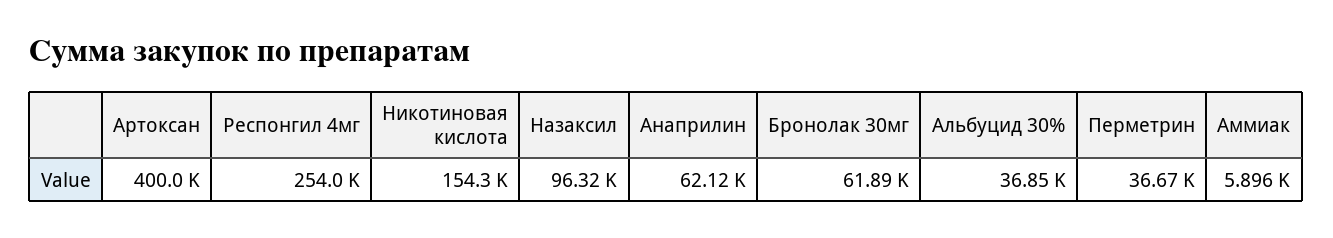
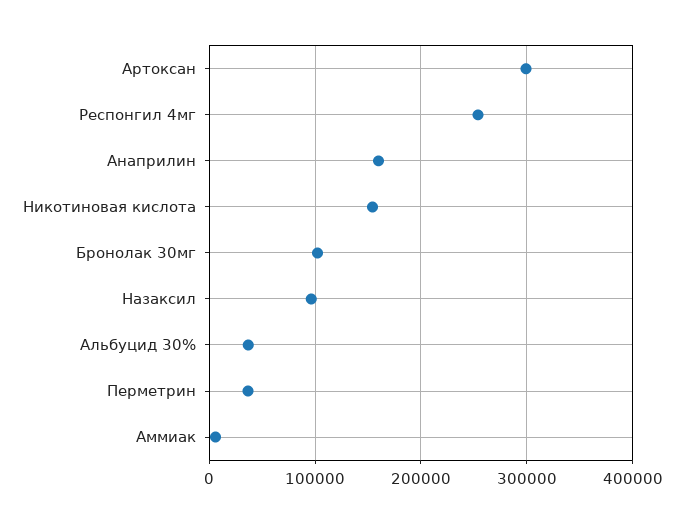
Артоксан: 400000 -> 300000
Анаприлин: 62120 -> 160000
Бронолак 30мг: 61890 -> 100000

